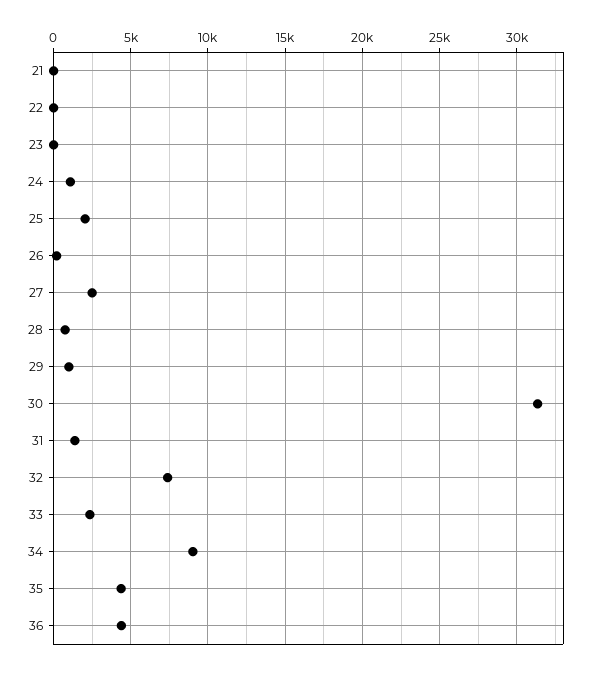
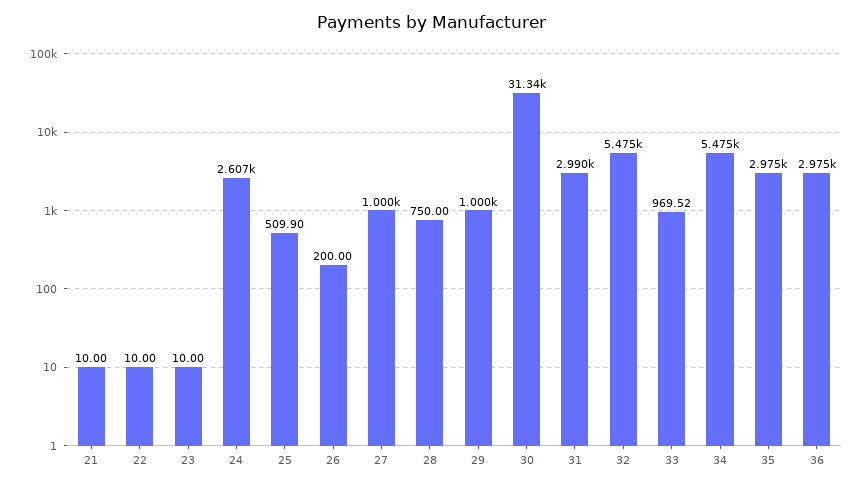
24: 1000 -> 2607
25: 2000 -> 509.9
27: 2500 -> 1000
31: 1500 -> 2990
32: 7500 -> 5475
33: 2500 -> 969.52
34: 9000 -> 5475
35: 4500 -> 2975
36: 4500 -> 2975

